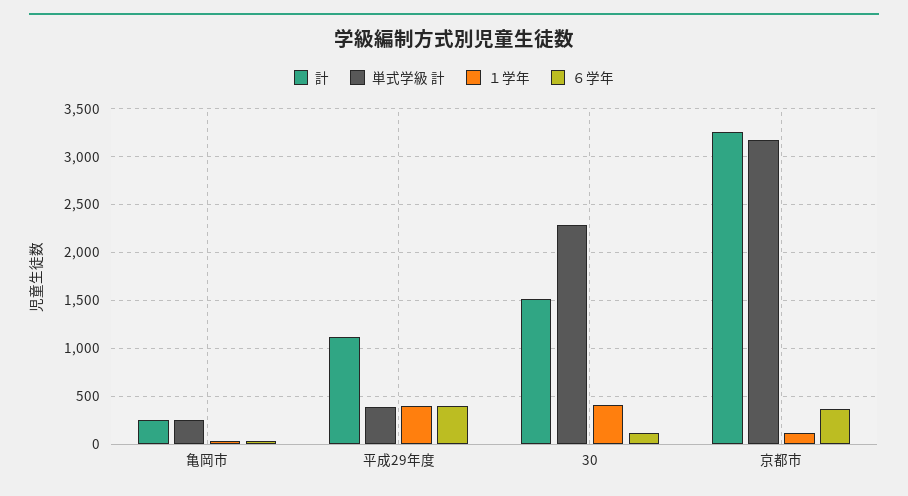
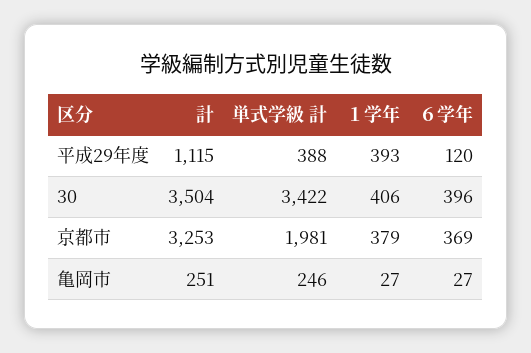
６学年, 平成29年度: 400 -> 120
計, 30: 1500 -> 3504
単式学級 計, 30: 2300 -> 3422
６学年, 30: 100 -> 396
単式学級 計, 京都市: 3200 -> 1981
１学年, 京都市: 100 -> 379

